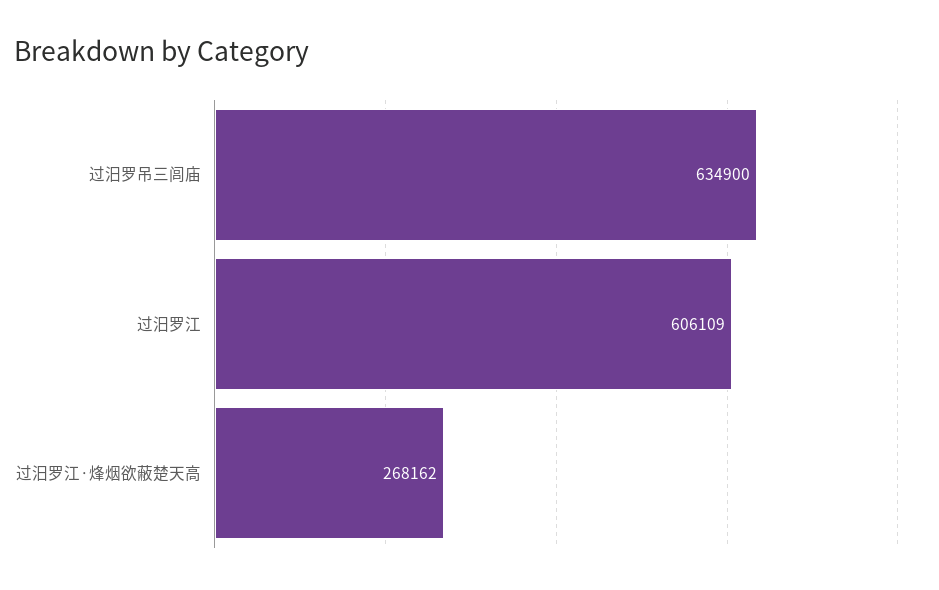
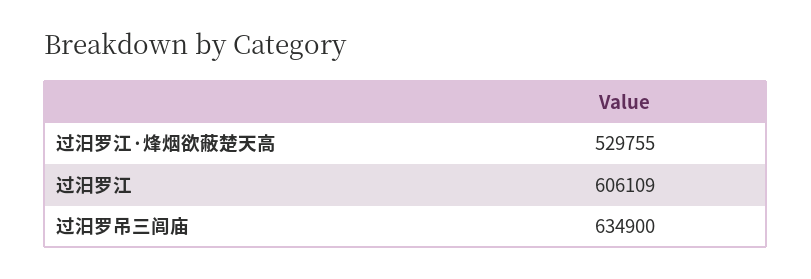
过汨罗江·烽烟欲蔽楚天高: 268162 -> 529755

